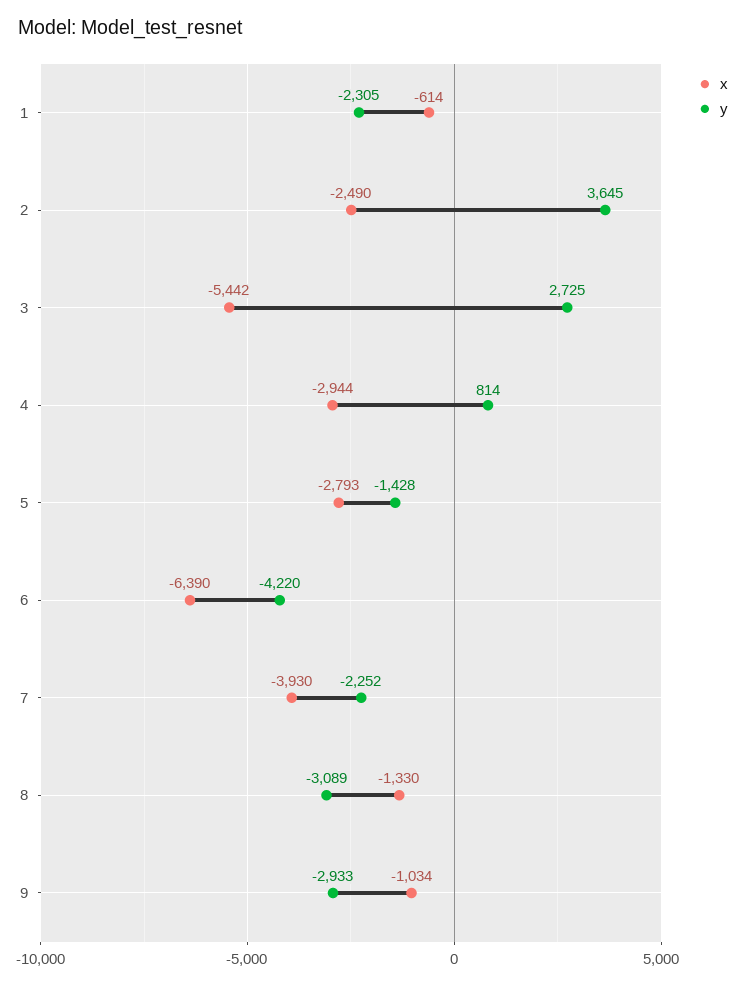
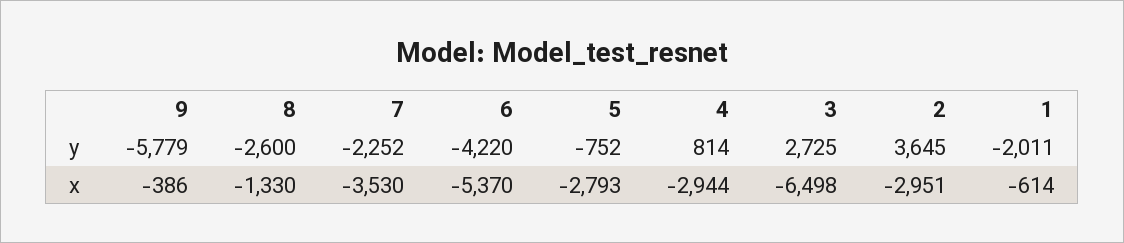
y, 1: -2305 -> -2011
x, 2: -2490 -> -2951
x, 3: -5442 -> -6498
y, 5: -1428 -> -752
x, 6: -6390 -> -5370
x, 7: -3930 -> -3530
y, 8: -3089 -> -2600
x, 9: -1034 -> -386
y, 9: -2933 -> -5779

